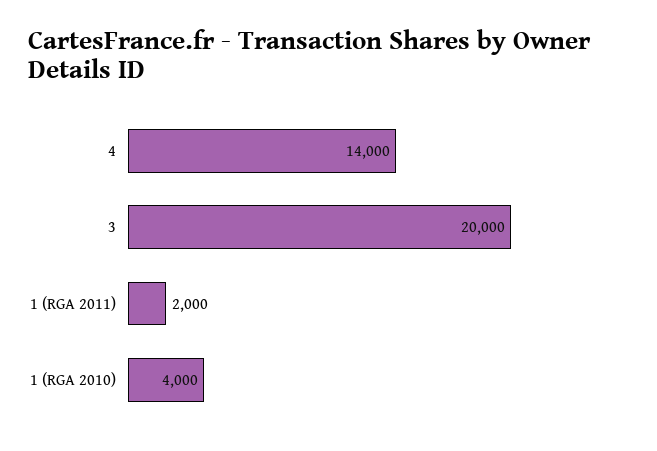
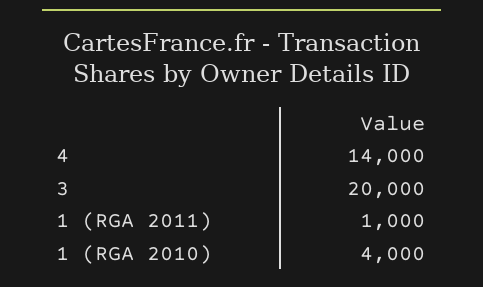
1 (RGA 2011): 2000 -> 1000

